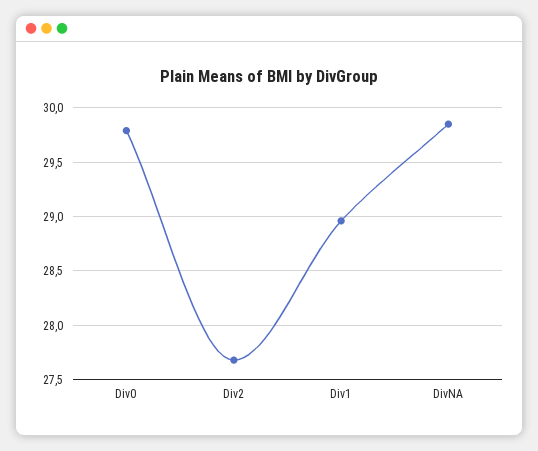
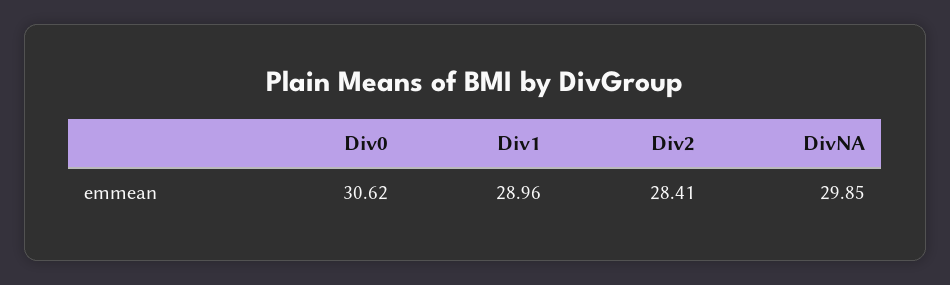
Div0: 29.8 -> 30.62
Div2: 27.7 -> 28.41

